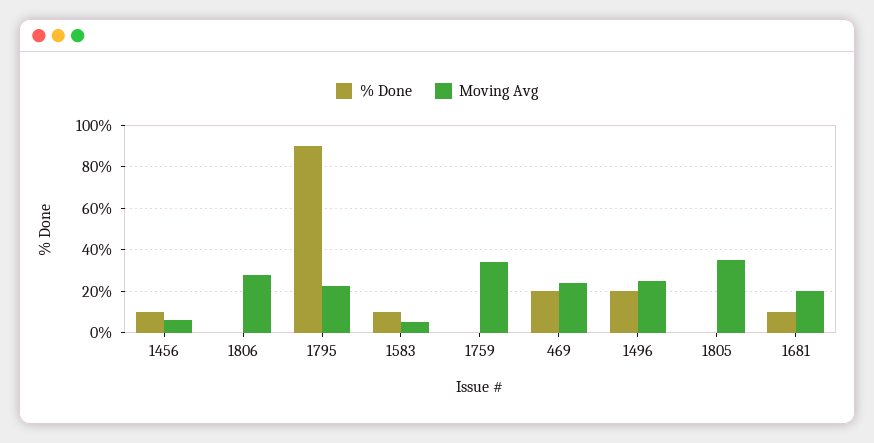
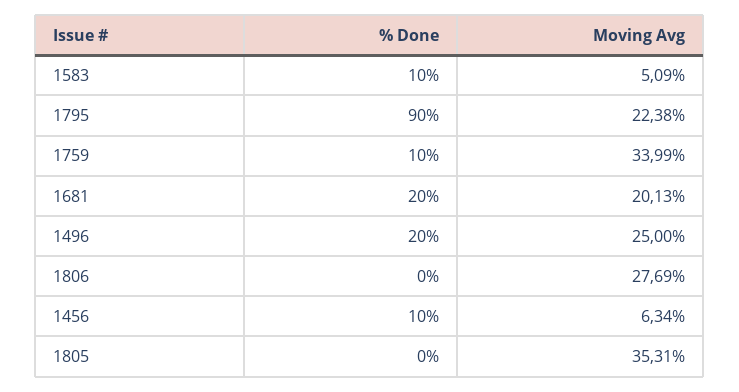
% Done, 1759: 0 -> 10
% Done, 469: 20 -> none
Moving Avg, 469: 25 -> none
% Done, 1681: 10 -> 20

